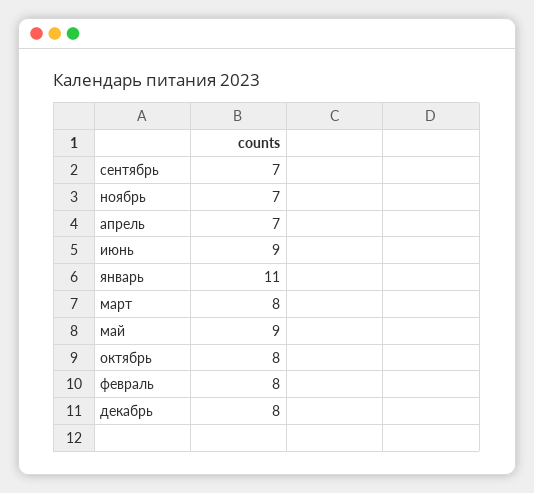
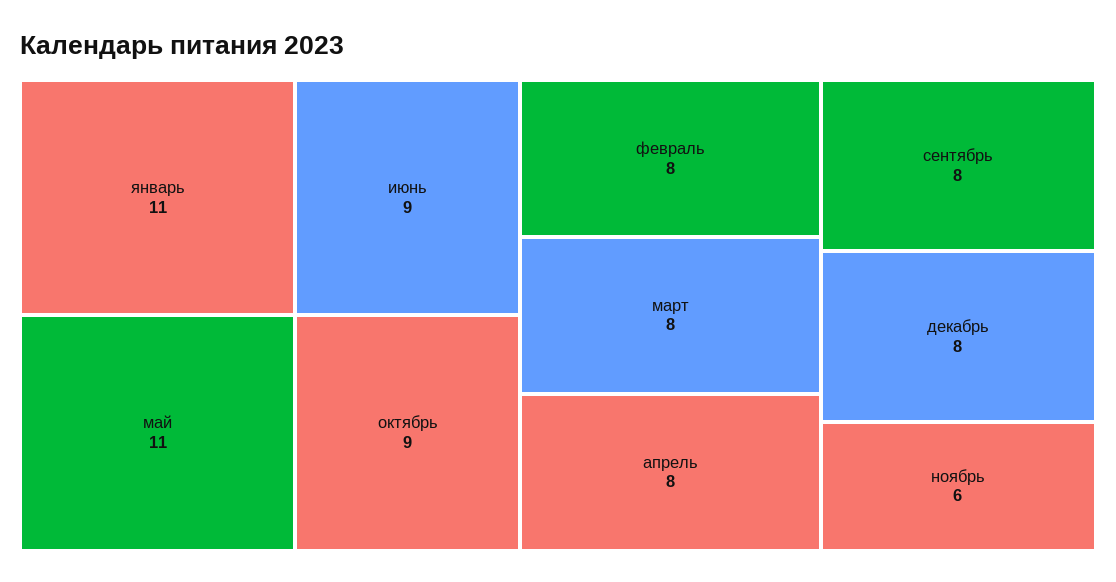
сентябрь: 7 -> 8
ноябрь: 7 -> 6
апрель: 7 -> 8
май: 9 -> 11
октябрь: 8 -> 9

